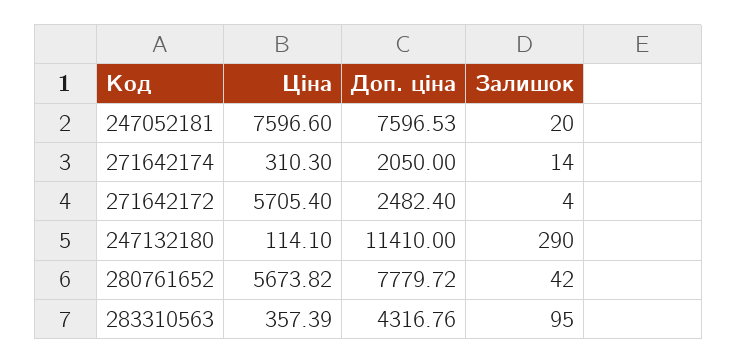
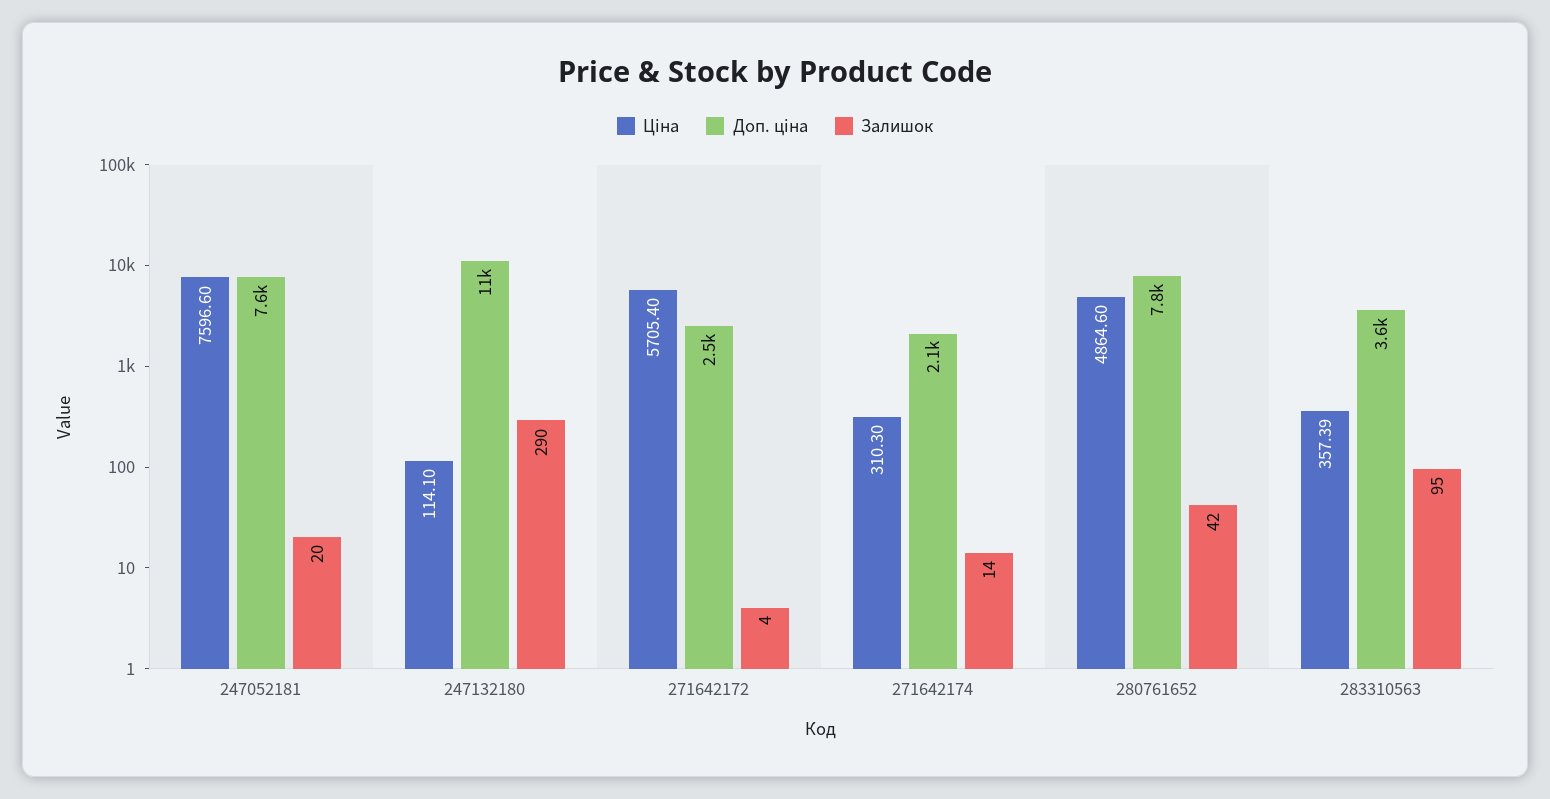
Ціна, 280761652: 5673.82 -> 4864.6
Доп. ціна, 283310563: 4316.76 -> 3600

